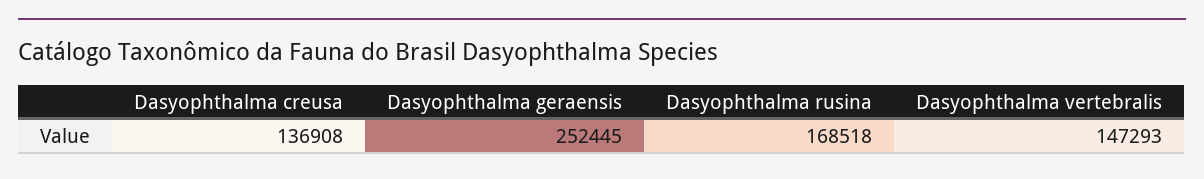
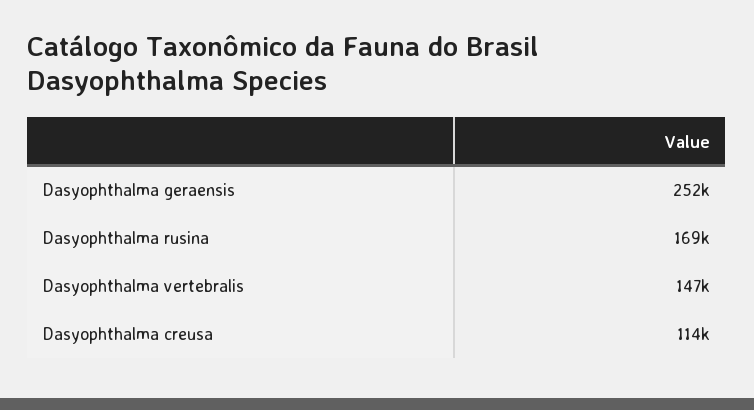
Dasyophthalma creusa: 136908 -> 114000

